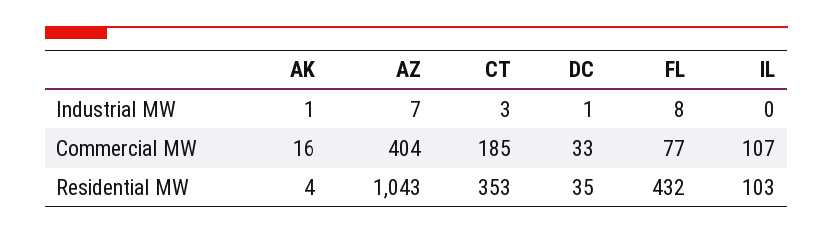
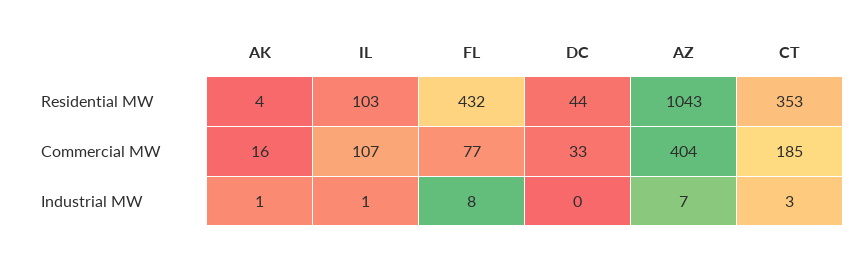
DC, Industrial MW: 1 -> 0
IL, Industrial MW: 0 -> 1
DC, Residential MW: 35 -> 44

